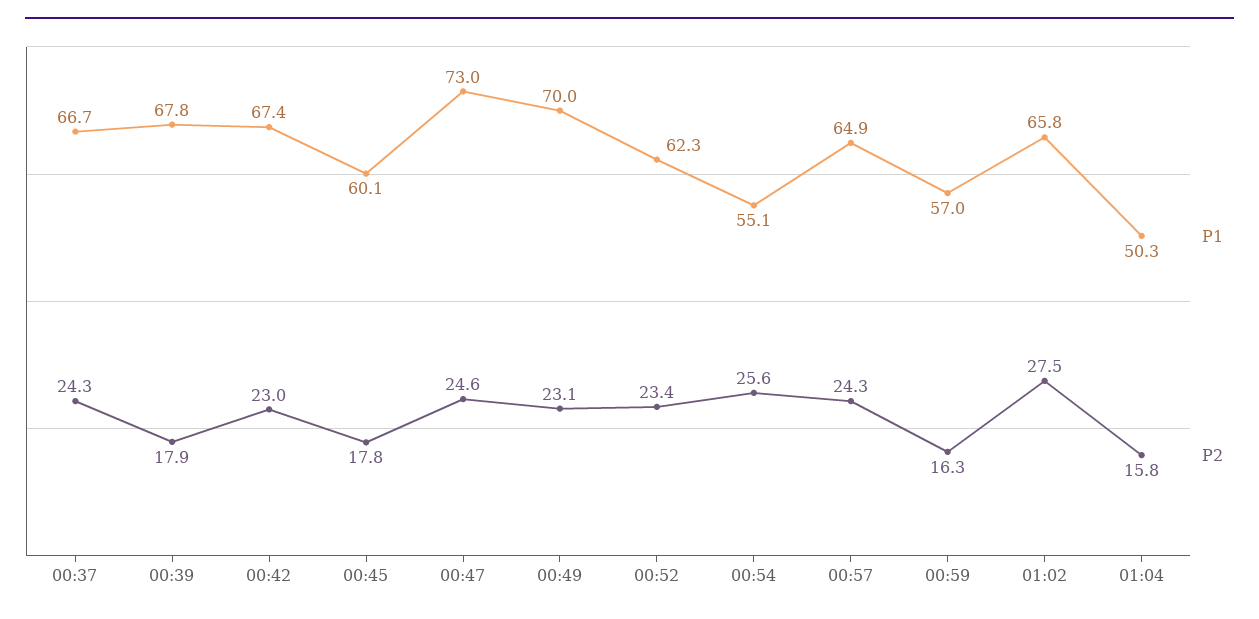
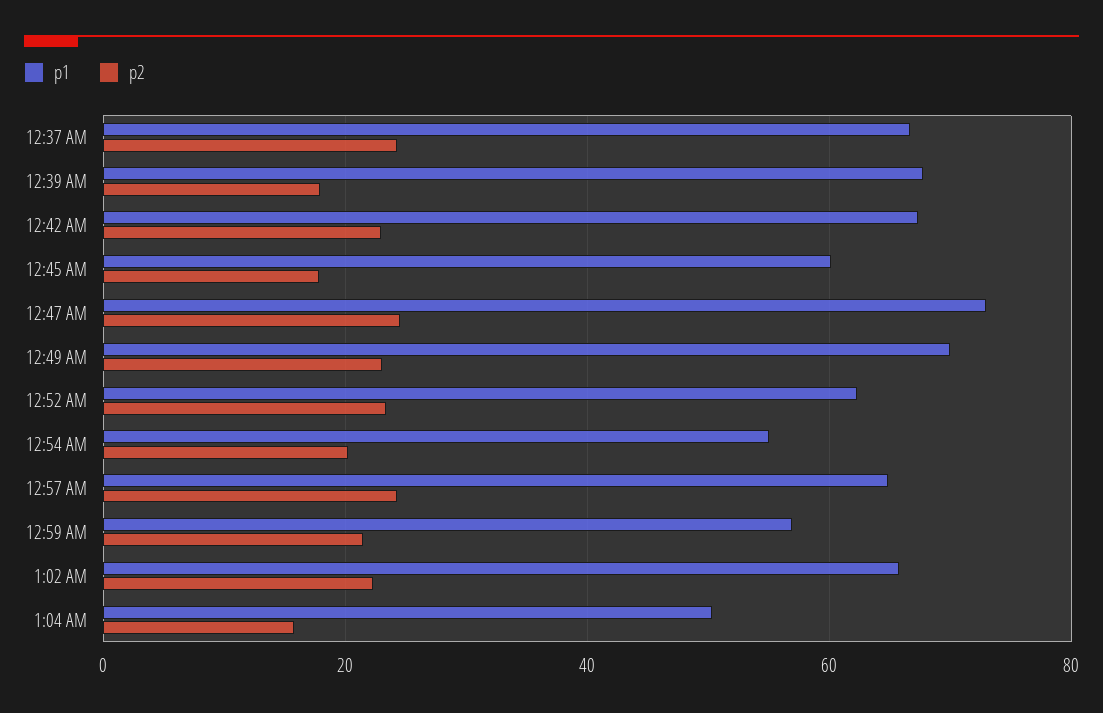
P2, 00:54: 25.6 -> 20
P2, 00:59: 16.3 -> 22
P2, 01:02: 27.5 -> 22

